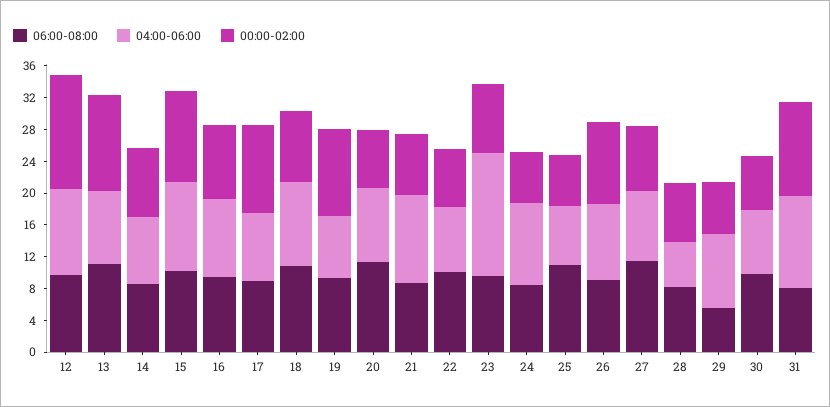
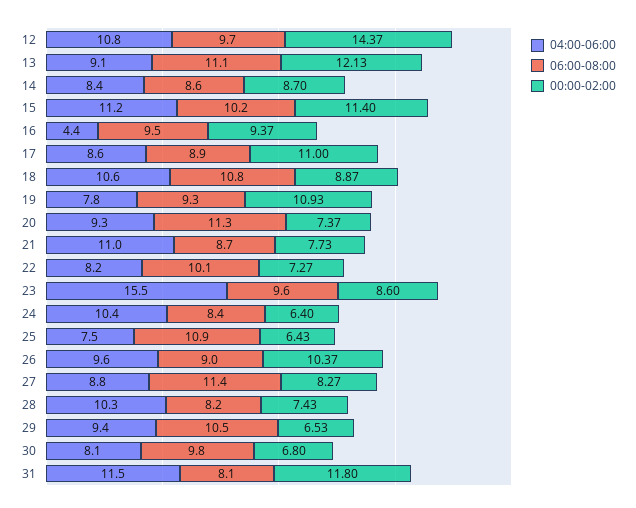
04:00-06:00, 16: 10 -> 4.4
04:00-06:00, 28: 6 -> 10.3
06:00-08:00, 29: 6 -> 10.5

